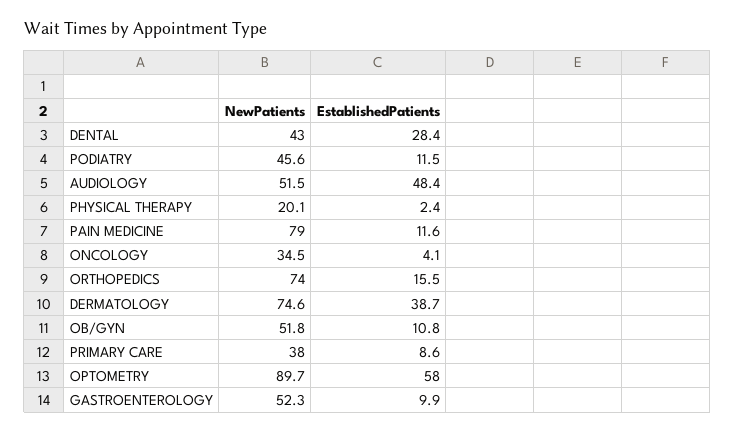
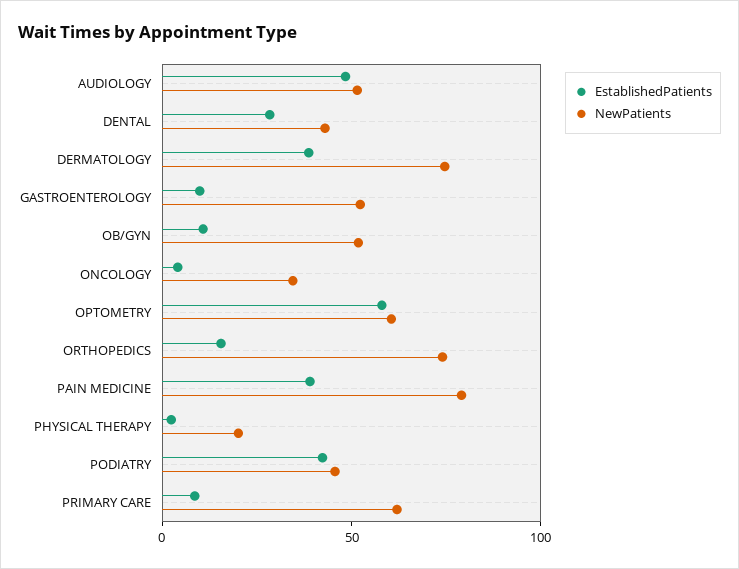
EstablishedPatients, PODIATRY: 11.5 -> 40
EstablishedPatients, PAIN MEDICINE: 11.6 -> 40
NewPatients, PRIMARY CARE: 38 -> 60
NewPatients, OPTOMETRY: 89.7 -> 60

